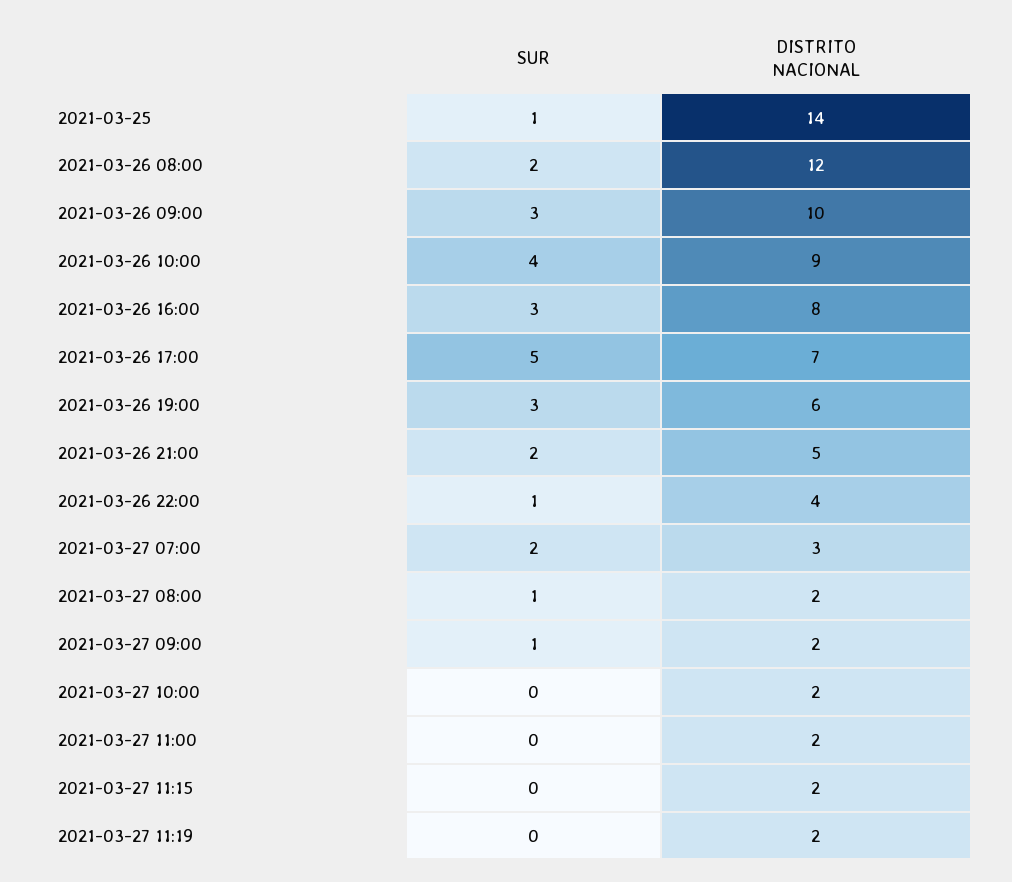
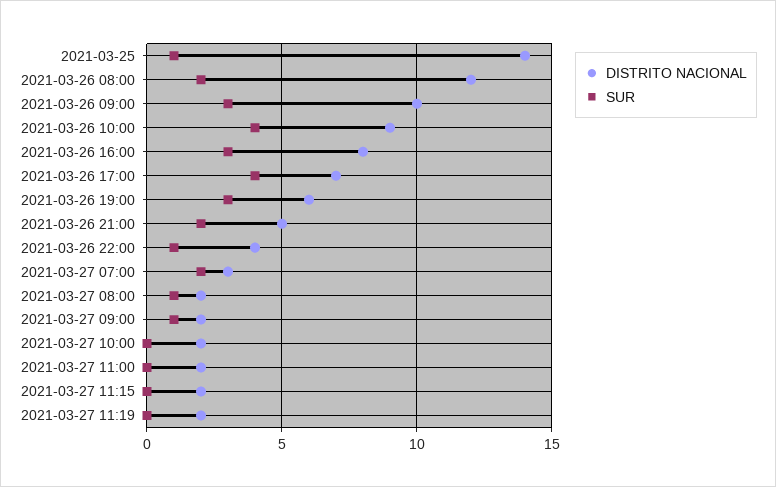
SUR, 2021-03-26 17:00: 5 -> 4

